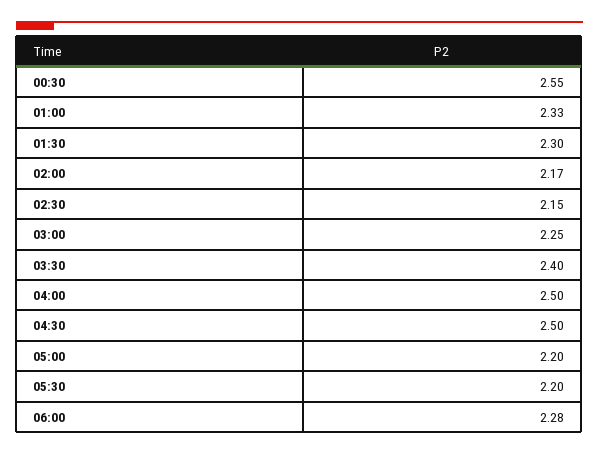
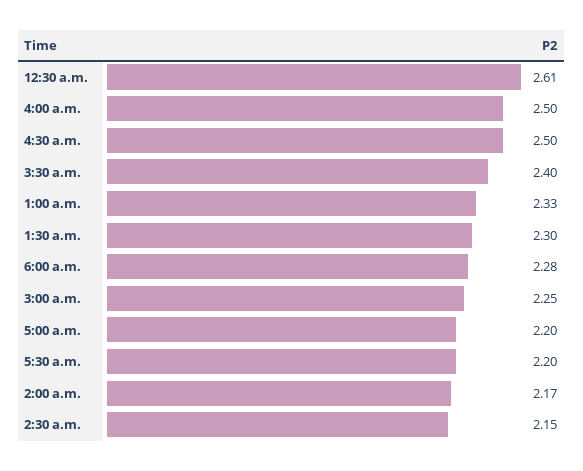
00:30: 2.55 -> 2.61

